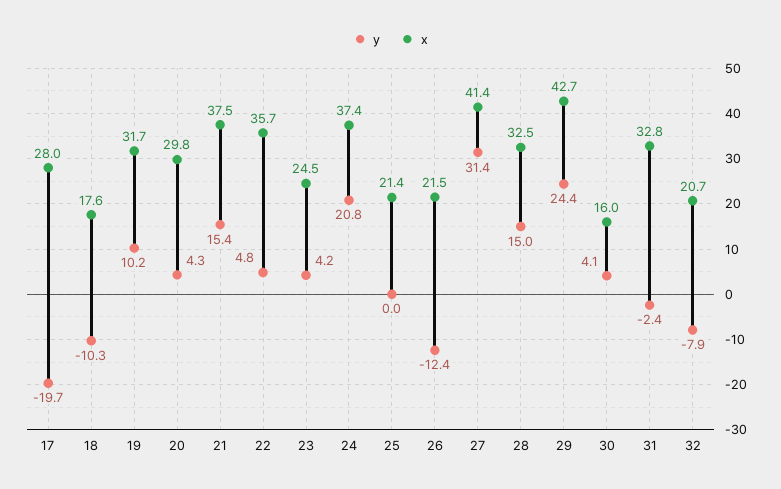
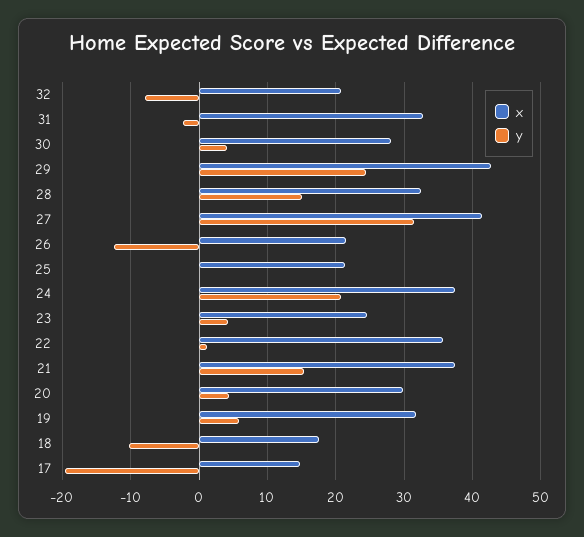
x, 17: 28 -> 15
y, 19: 10.2 -> 6
y, 22: 4.8 -> 1
x, 30: 16 -> 28

